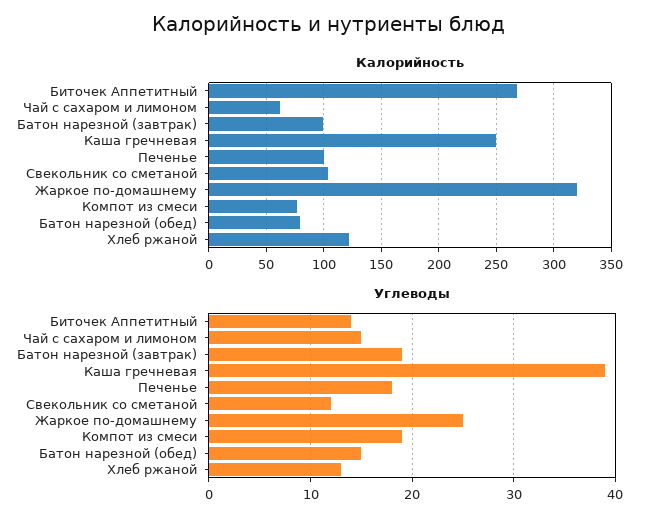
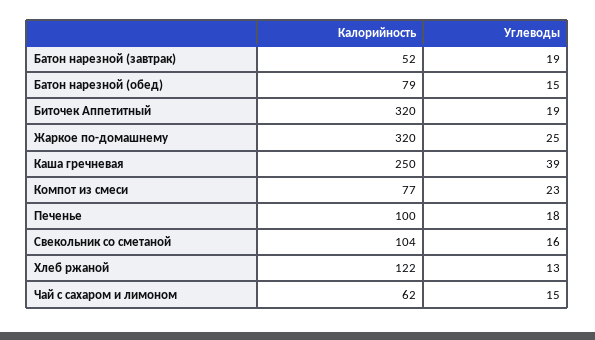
Калорийность, Биточек Аппетитный: 270 -> 320
Калорийность, Батон нарезной (завтрак): 100 -> 52
Углеводы, Биточек Аппетитный: 14 -> 19
Углеводы, Свекольник со сметаной: 12 -> 16
Углеводы, Компот из смеси: 19 -> 23

